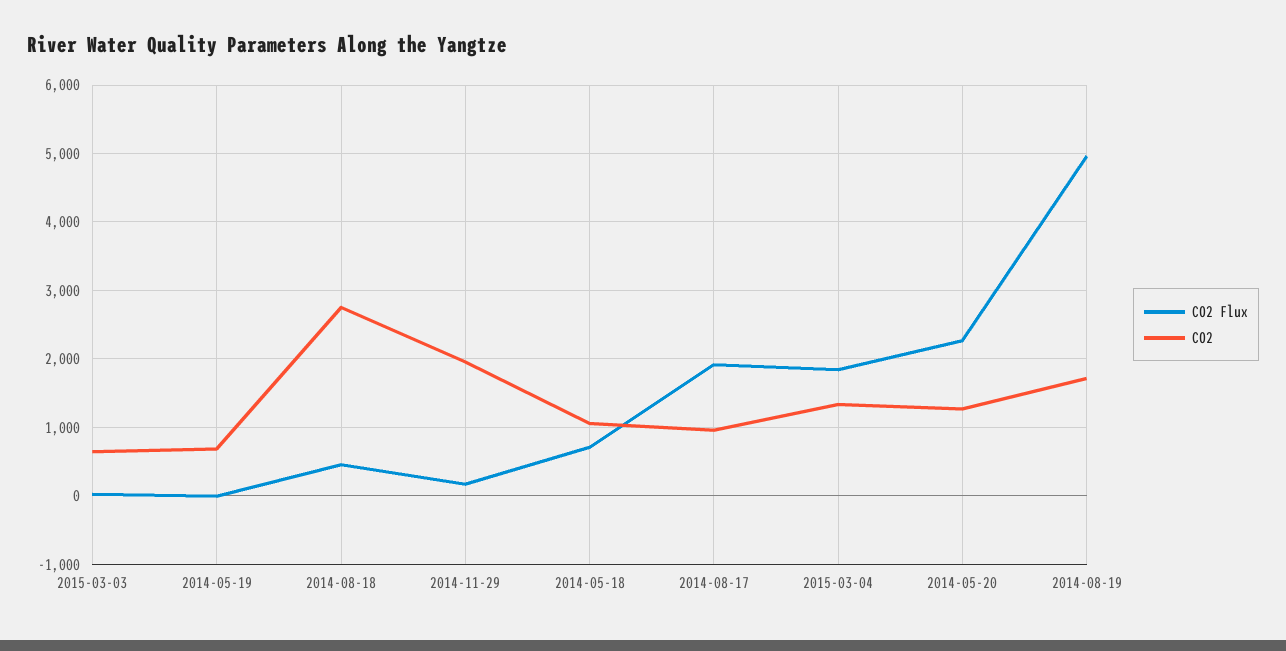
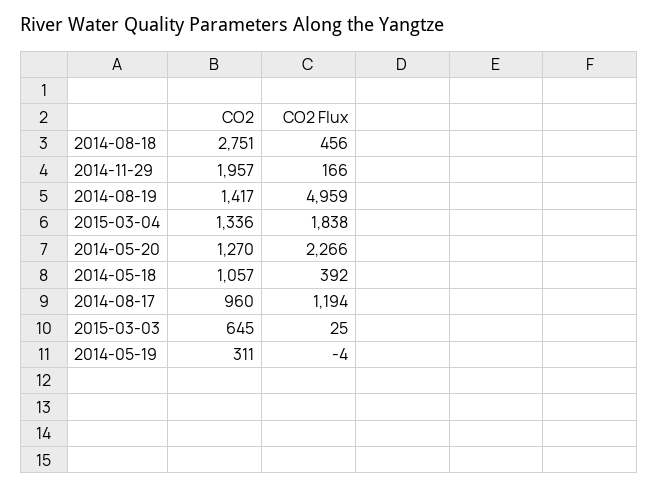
CO2, 2014-05-19: 700 -> 311
CO2 Flux, 2014-05-18: 700 -> 392
CO2 Flux, 2014-08-17: 1900 -> 1194
CO2, 2014-08-19: 1700 -> 1417

